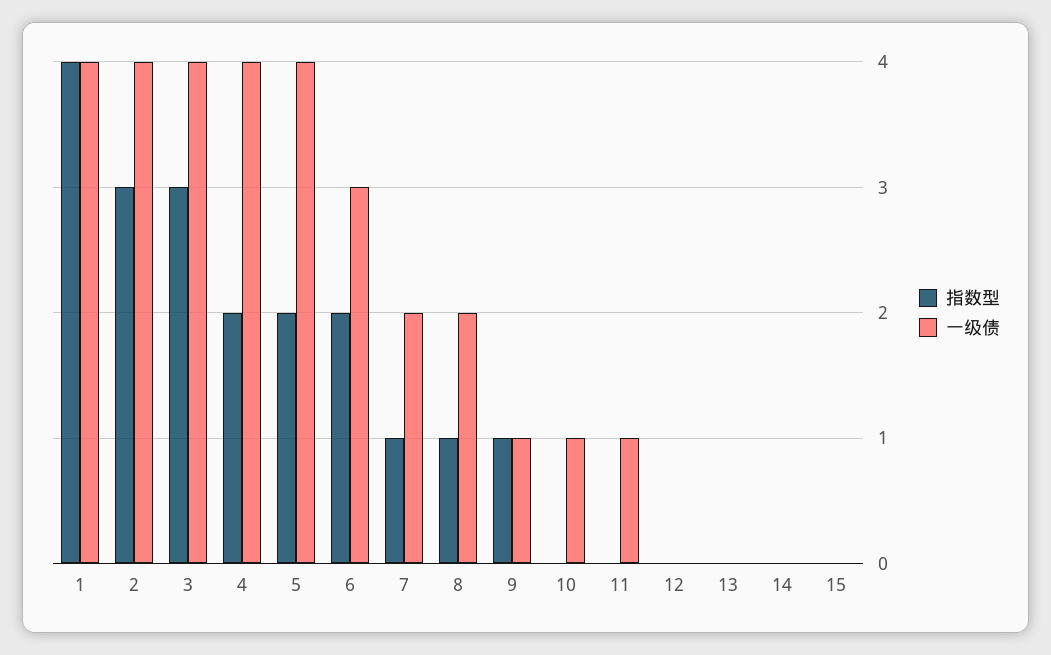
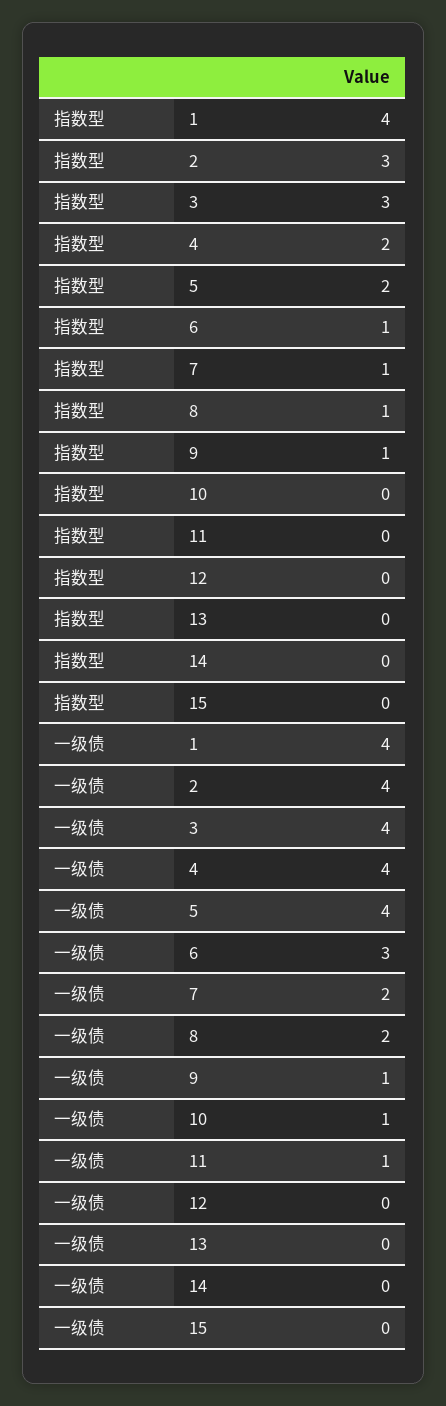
指数型, 6: 2 -> 1

